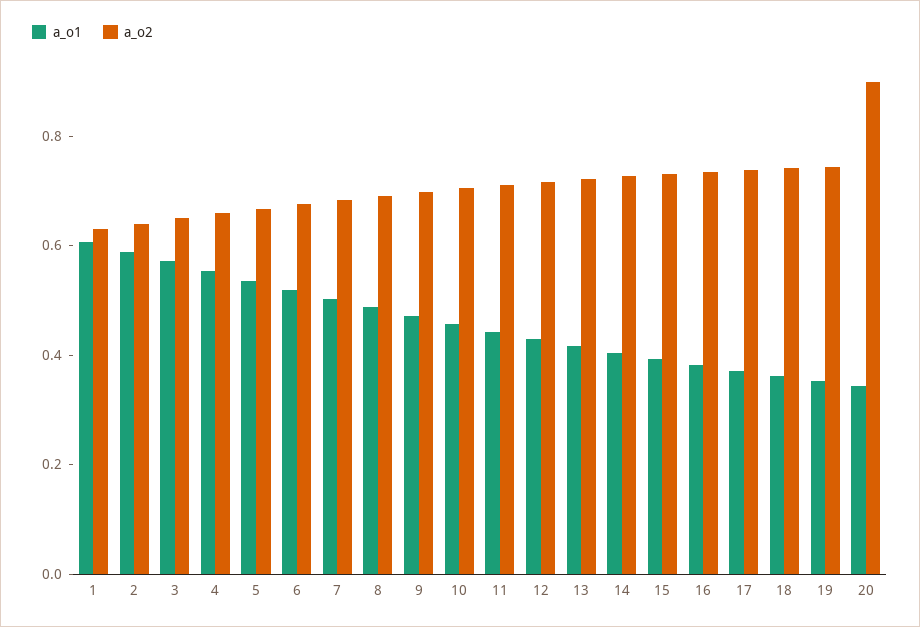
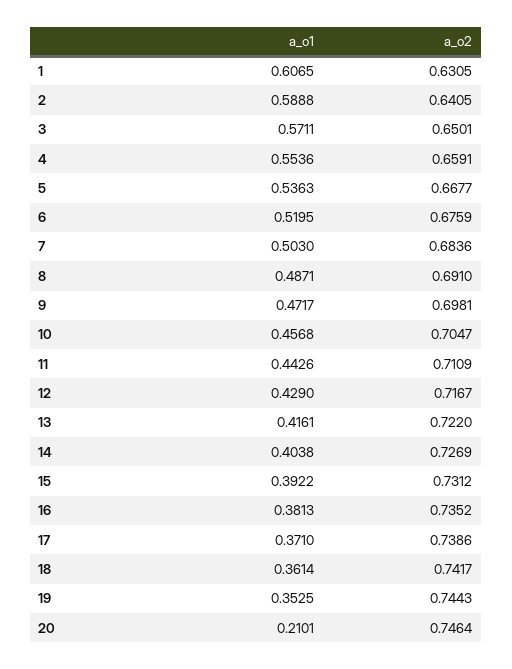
a_o1, 20: 0.35 -> 0.2101
a_o2, 20: 0.9 -> 0.7464

